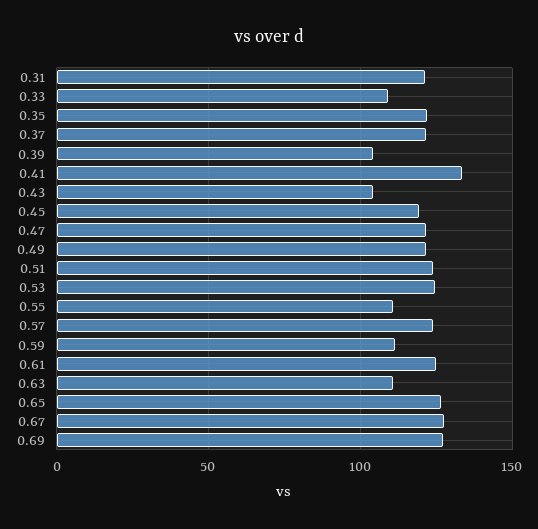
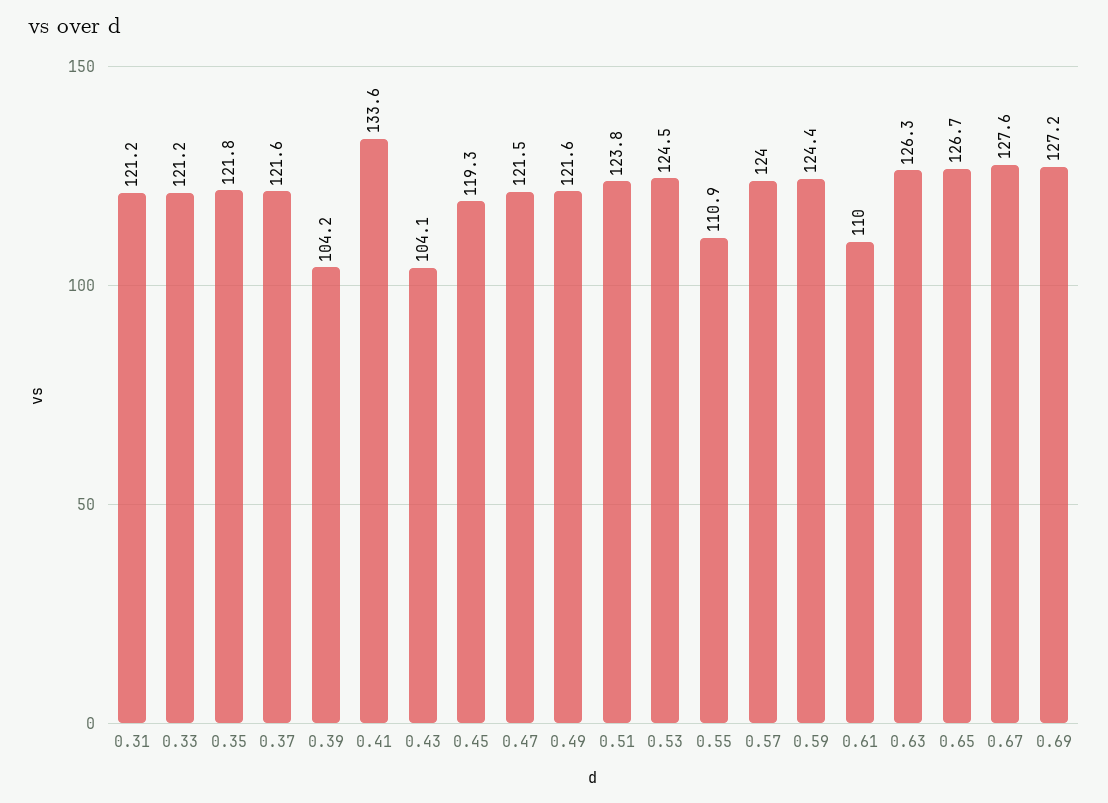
0.33: 110 -> 121.2
0.59: 110 -> 124.4
0.61: 125 -> 110
0.63: 110 -> 126.3

